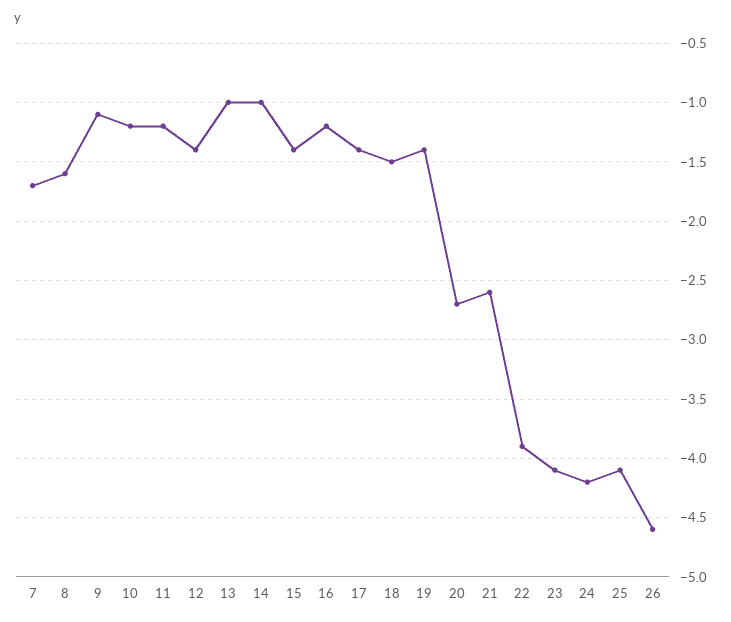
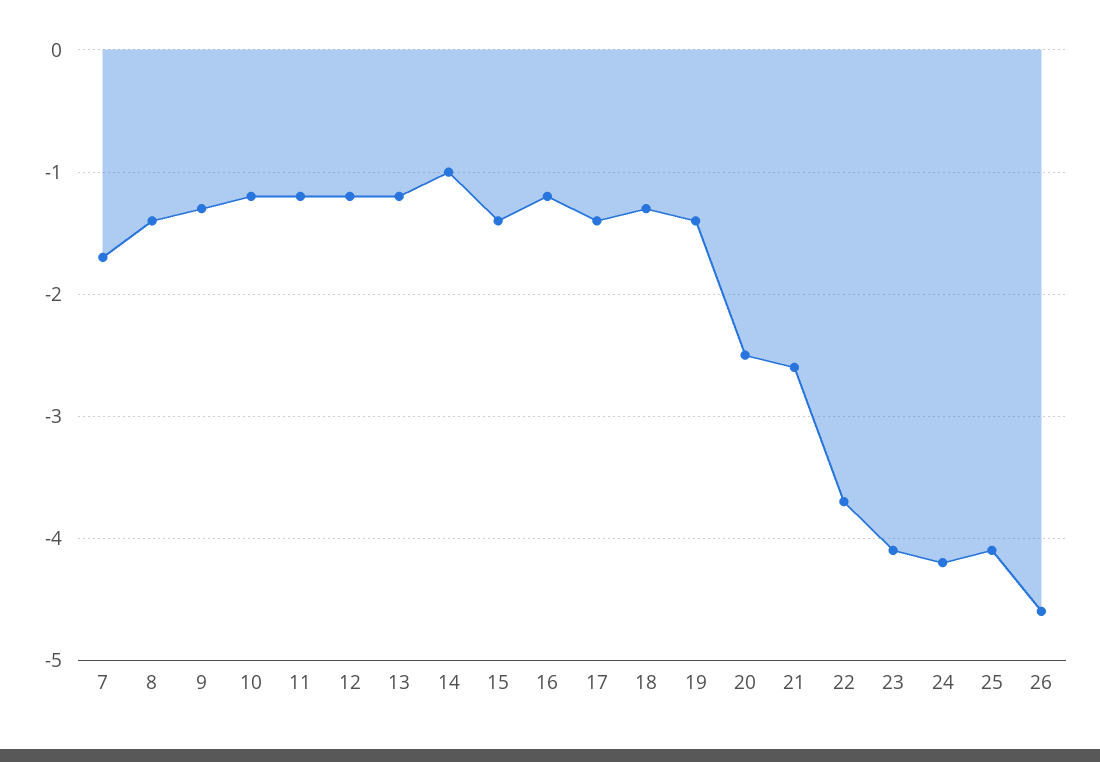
8: -1.6 -> -1.4
9: -1.1 -> -1.3
12: -1.4 -> -1.2
13: -1 -> -1.2
18: -1.5 -> -1.3
20: -2.7 -> -2.5
22: -3.9 -> -3.7

